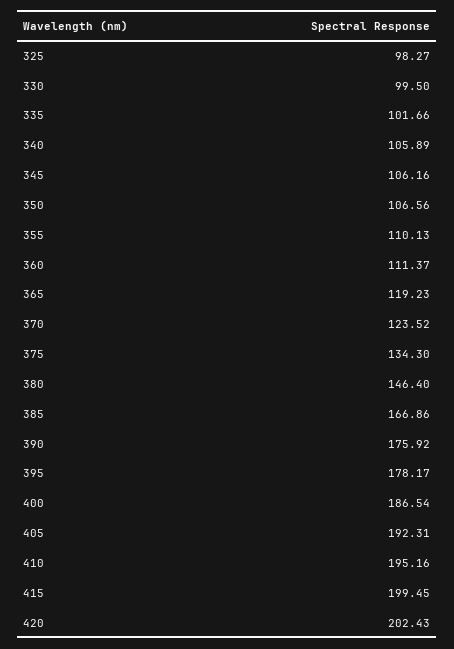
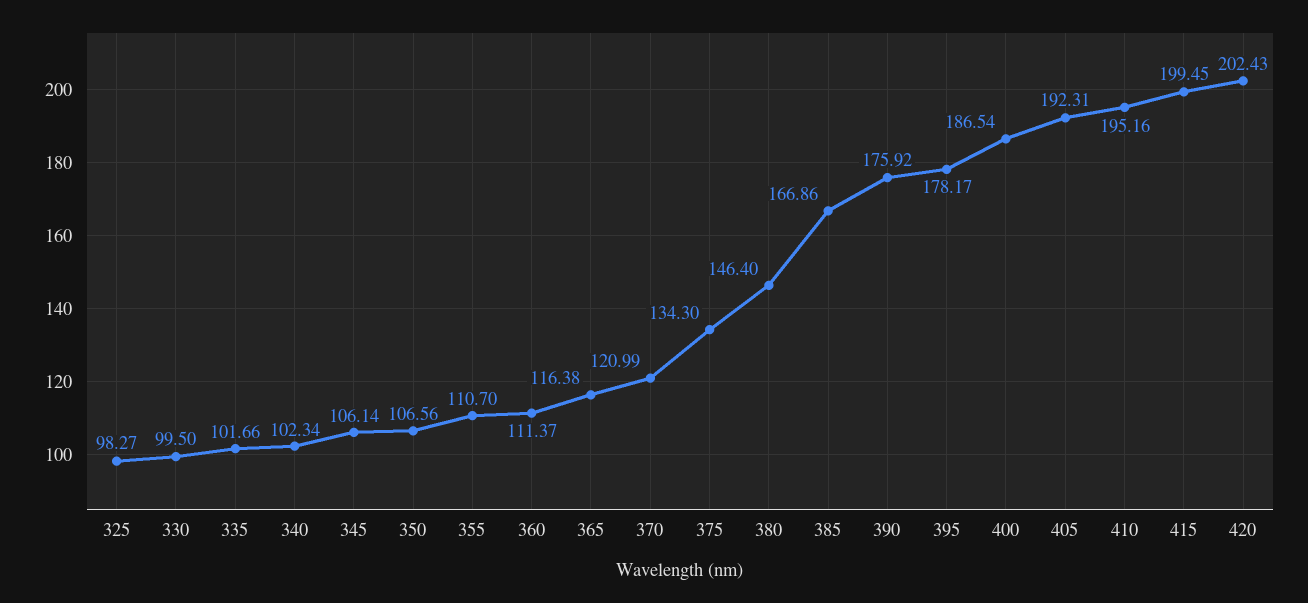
340: 105.89 -> 102.34
345: 106.16 -> 106.14
355: 110.13 -> 110.7
365: 119.23 -> 116.38
370: 123.52 -> 120.99

